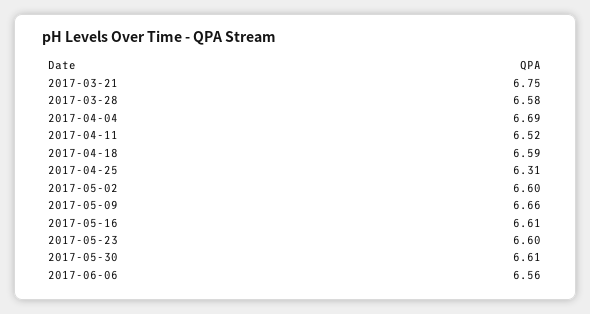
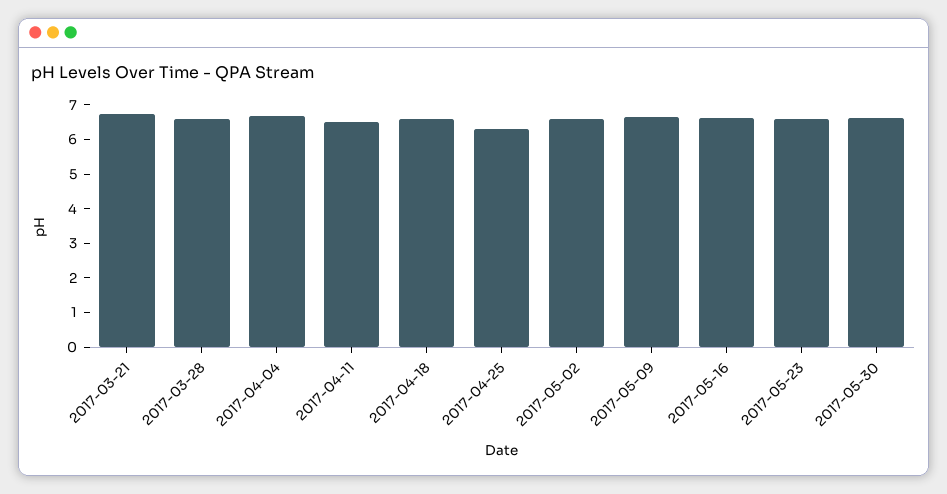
2017-06-06: 6.56 -> none

